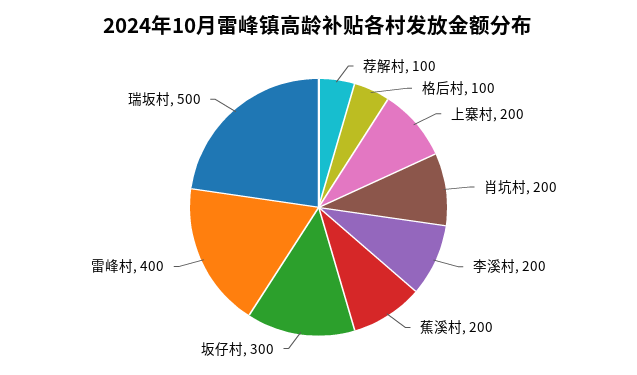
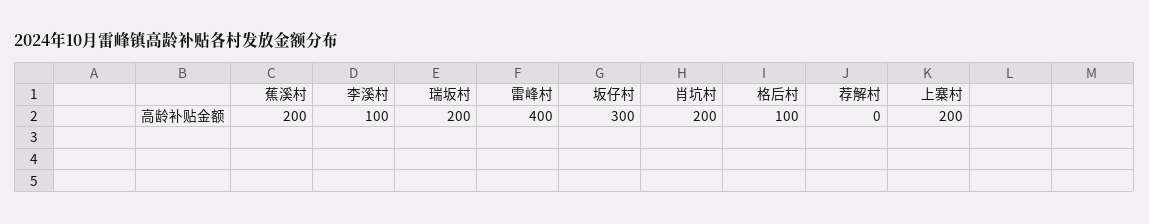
荐解村: 100 -> 0
李溪村: 200 -> 100
瑞坂村: 500 -> 200

